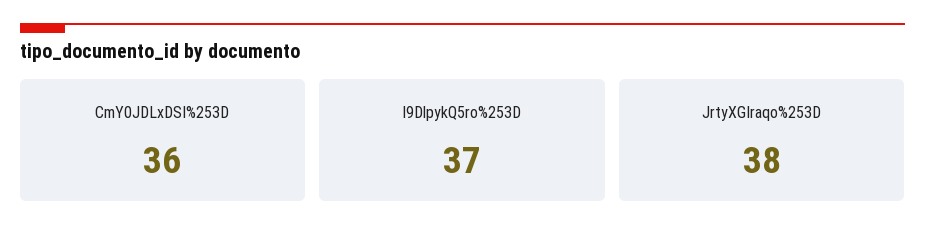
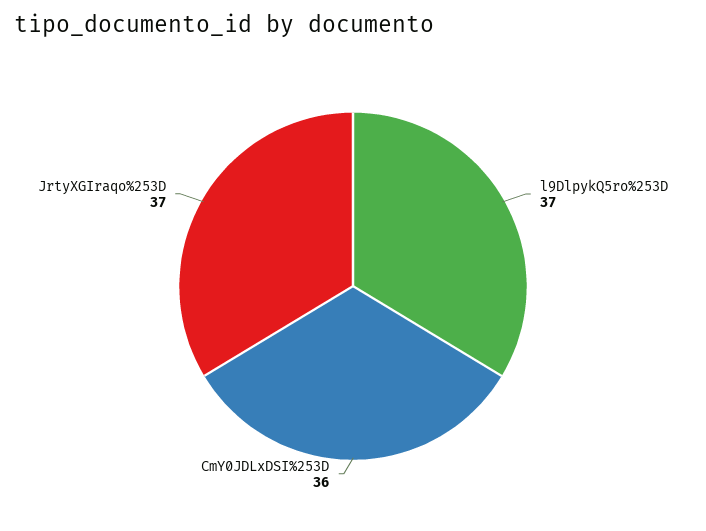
JrtyXGIraqo%253D: 38 -> 37

